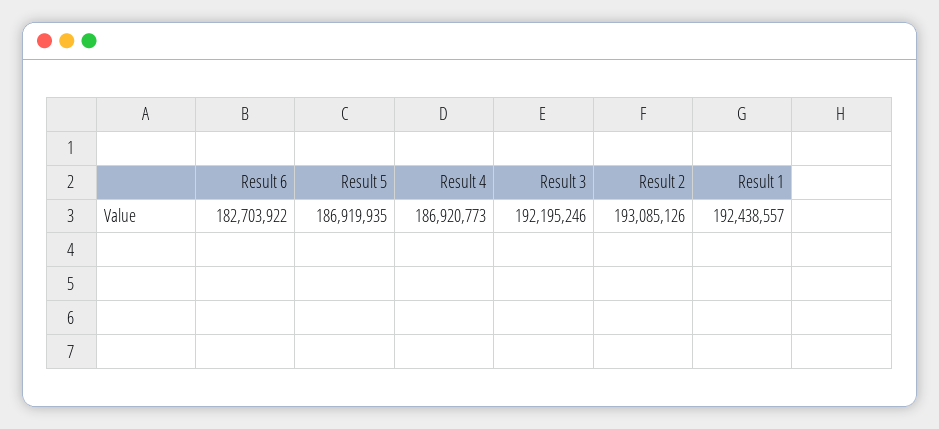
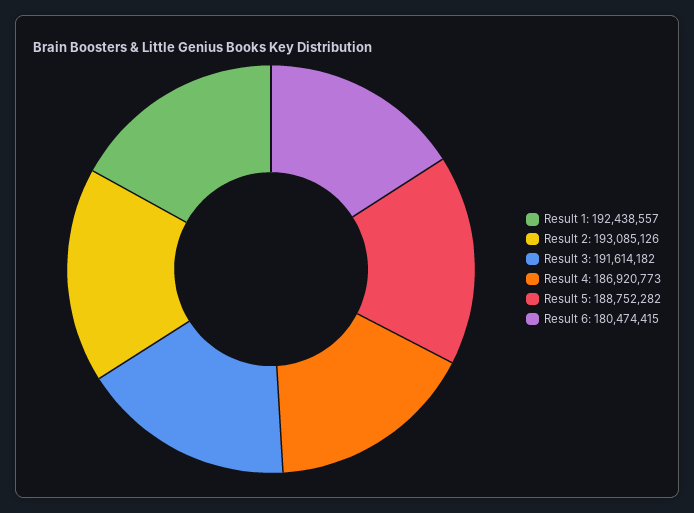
Result 6: 182703922 -> 180474415
Result 5: 186919935 -> 188752282
Result 3: 192195246 -> 191614182

